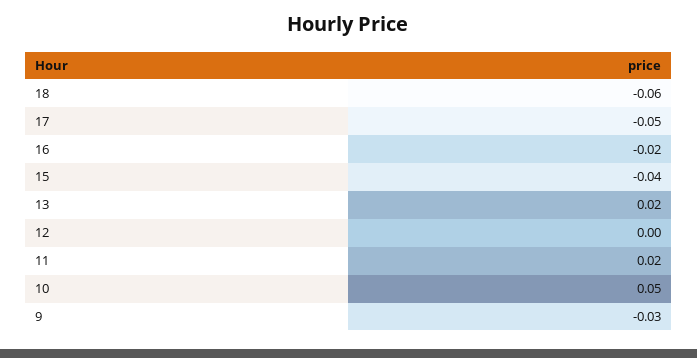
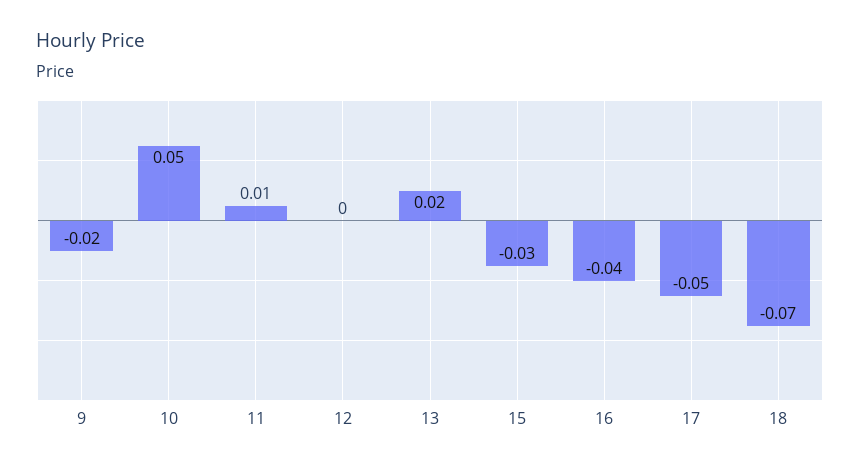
18: -0.06 -> -0.07
16: -0.02 -> -0.04
15: -0.04 -> -0.03
11: 0.02 -> 0.01
9: -0.03 -> -0.02

